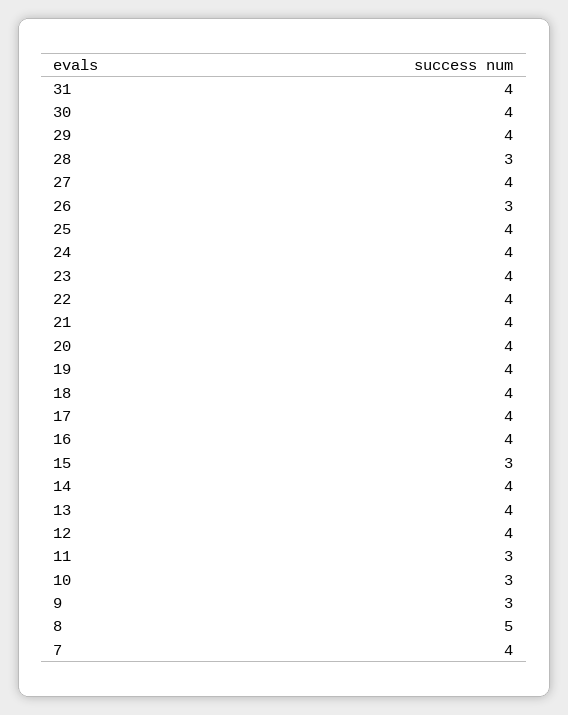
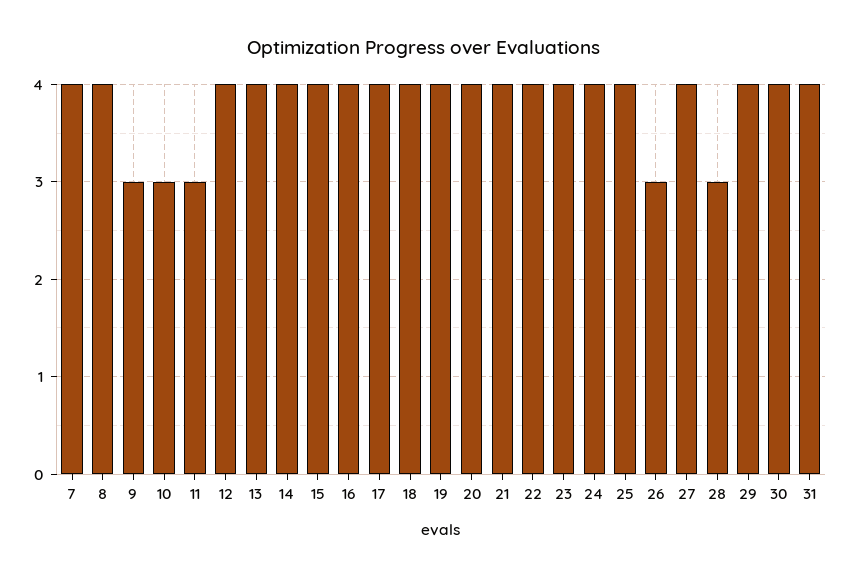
15: 3 -> 4
8: 5 -> 4

